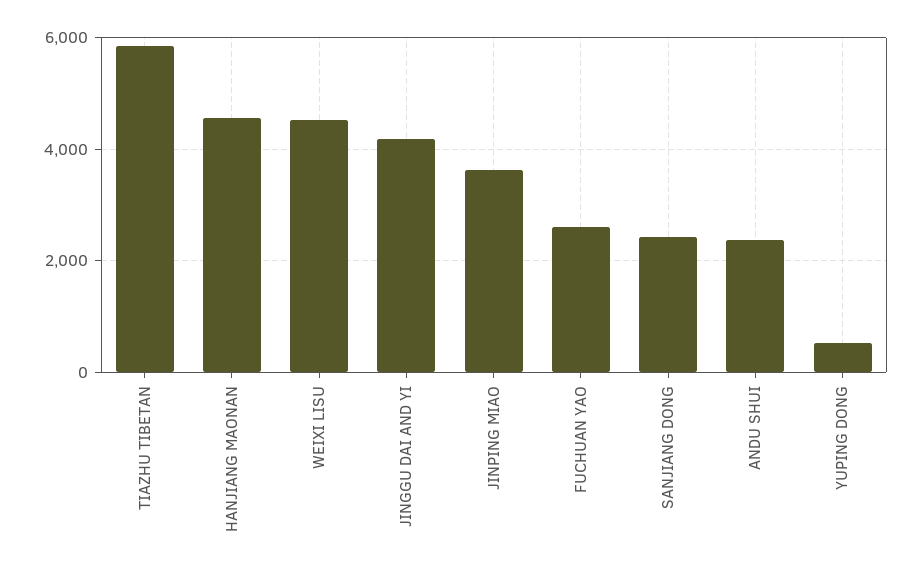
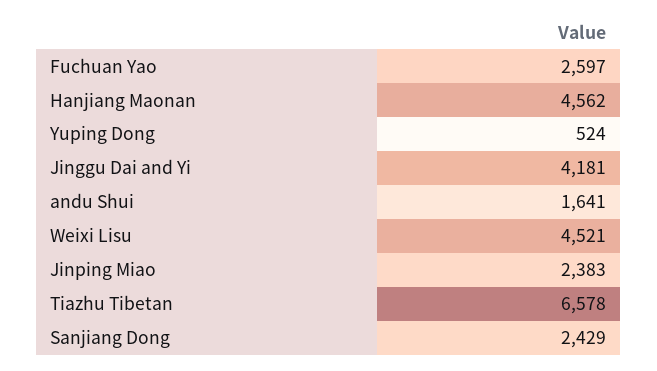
TIAZHU TIBETAN: 5800 -> 6578
JINPING MIAO: 3600 -> 2383
ANDU SHUI: 2400 -> 1641

